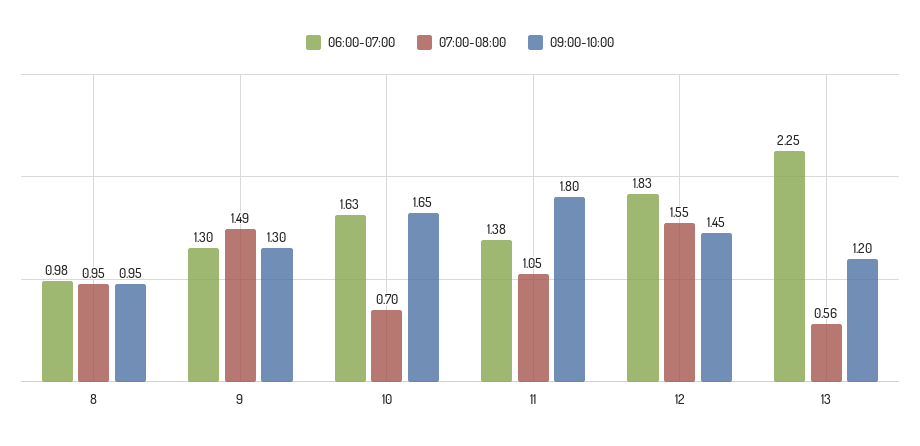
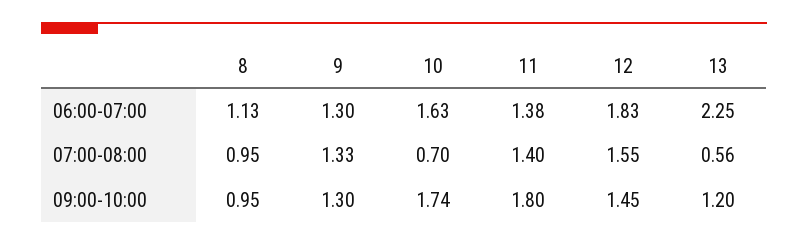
06:00-07:00, 8: 0.98 -> 1.13
07:00-08:00, 9: 1.49 -> 1.33
09:00-10:00, 10: 1.65 -> 1.74
07:00-08:00, 11: 1.05 -> 1.4

